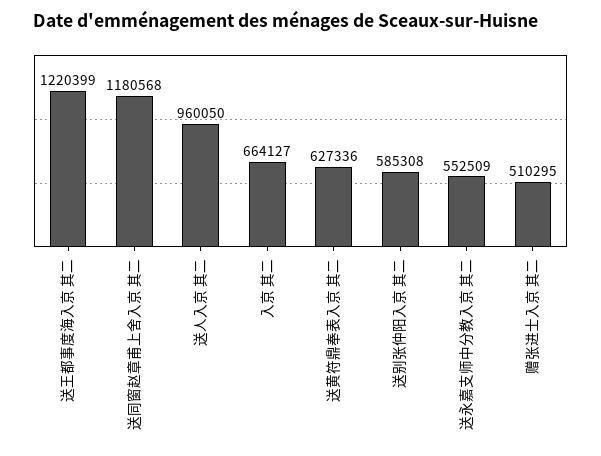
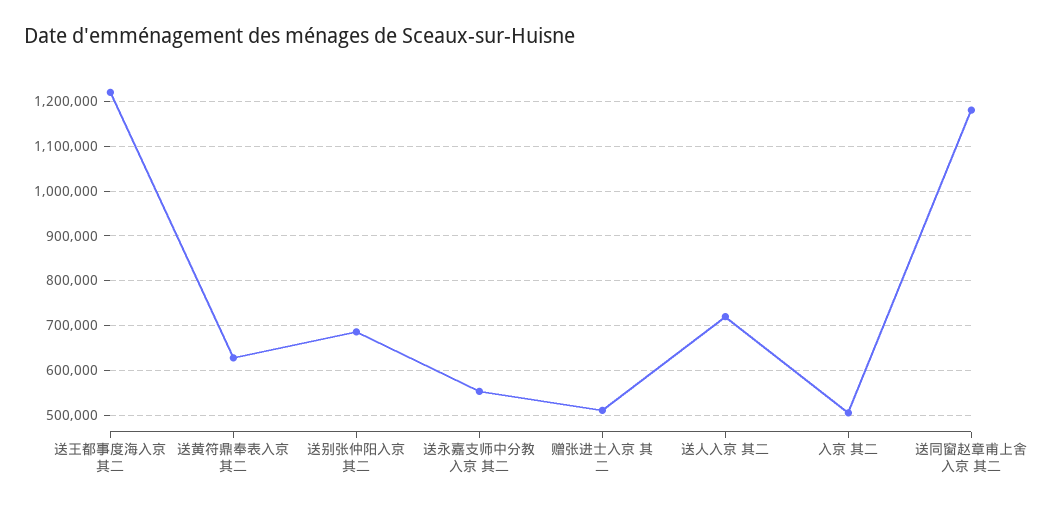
送人入京 其二: 960050 -> 720000
入京 其二: 664127 -> 500000
送别张仲阳入京 其二: 585308 -> 680000

